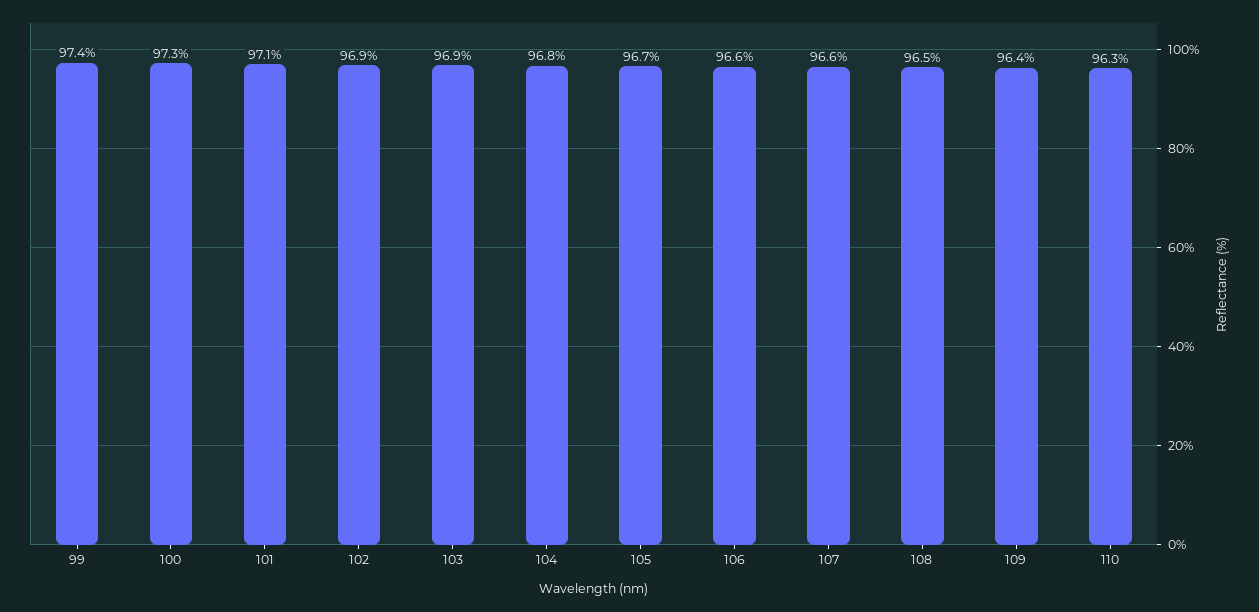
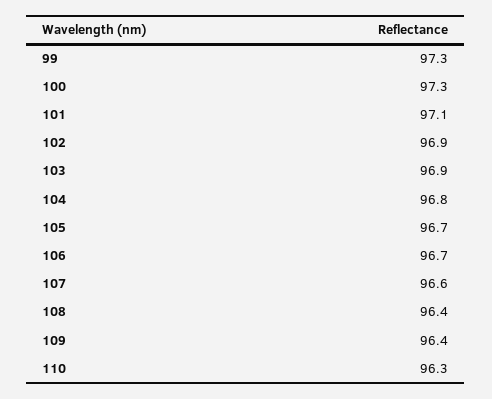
99: 97.4 -> 97.3
106: 96.6 -> 96.7
108: 96.5 -> 96.4

